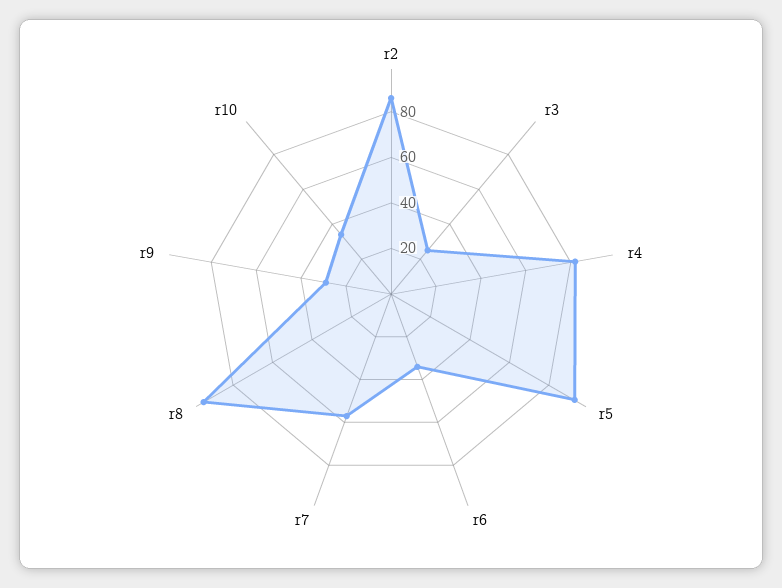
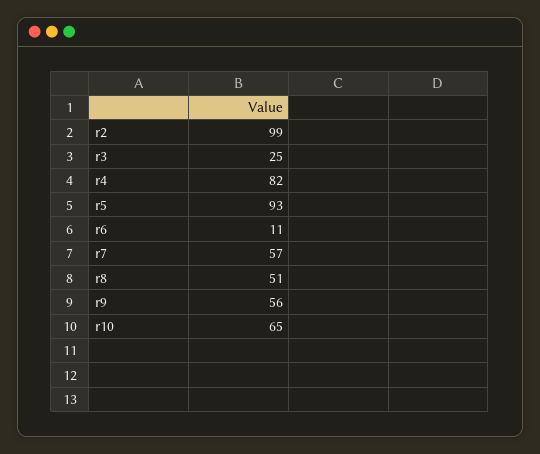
r2: 85 -> 99
r6: 35 -> 11
r8: 95 -> 51
r9: 30 -> 56
r10: 35 -> 65

